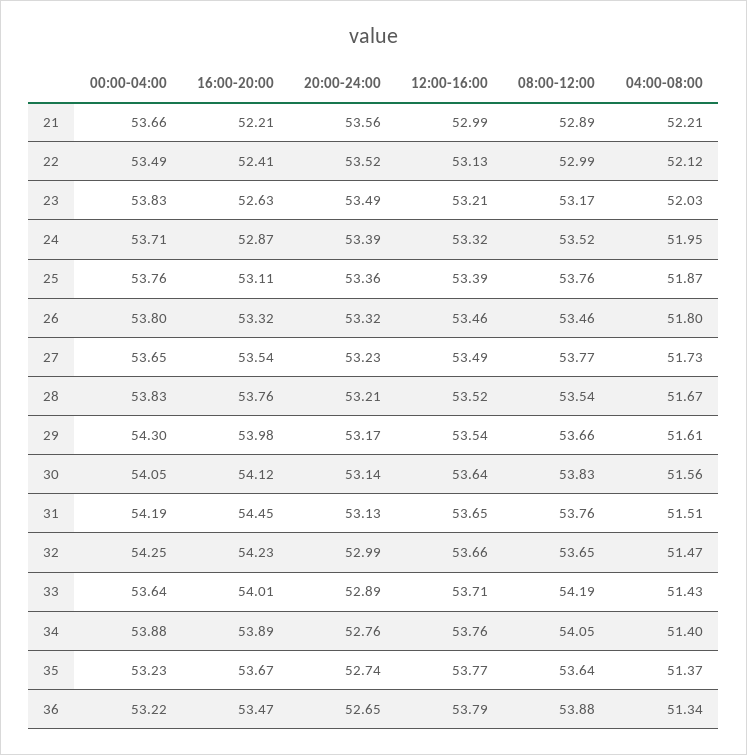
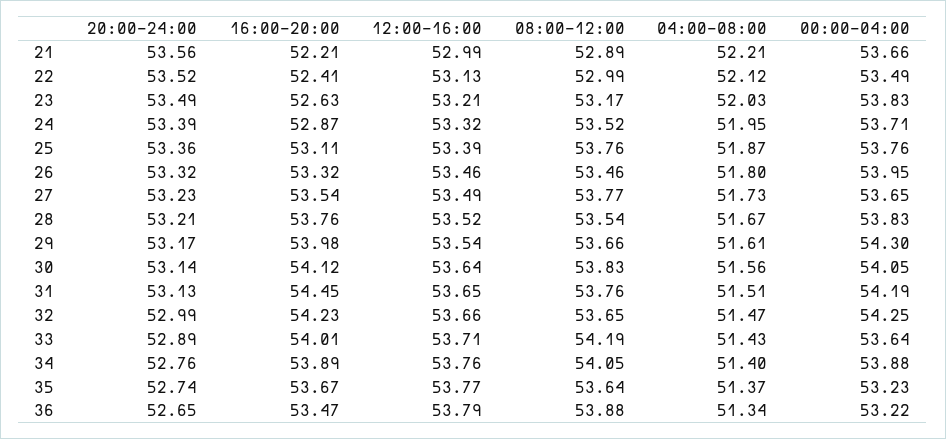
00:00-04:00, 26: 53.8 -> 53.95

